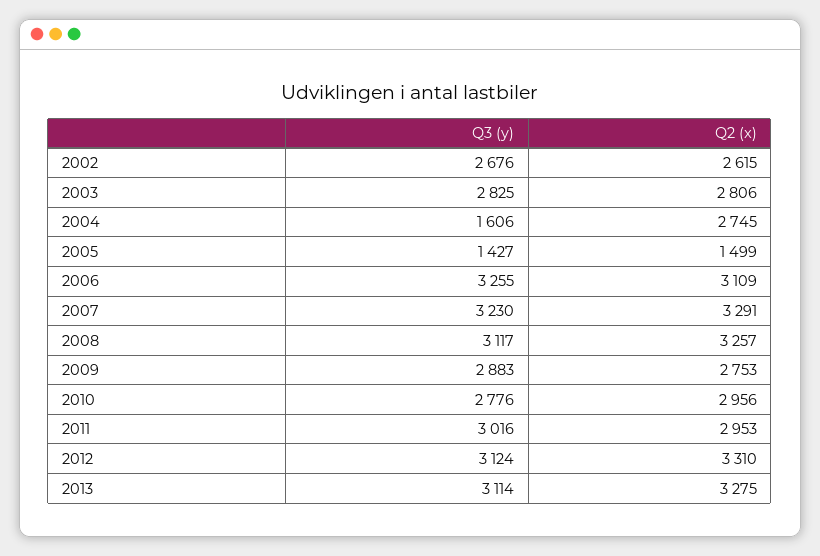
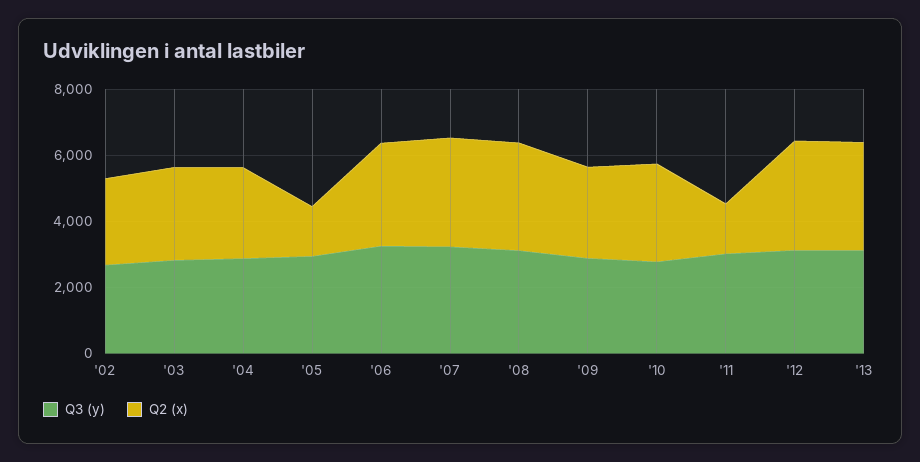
Q3 (y), 2004: 1606 -> 3000
Q3 (y), 2005: 1427 -> 3000
Q2 (x), 2011: 2953 -> 1500

